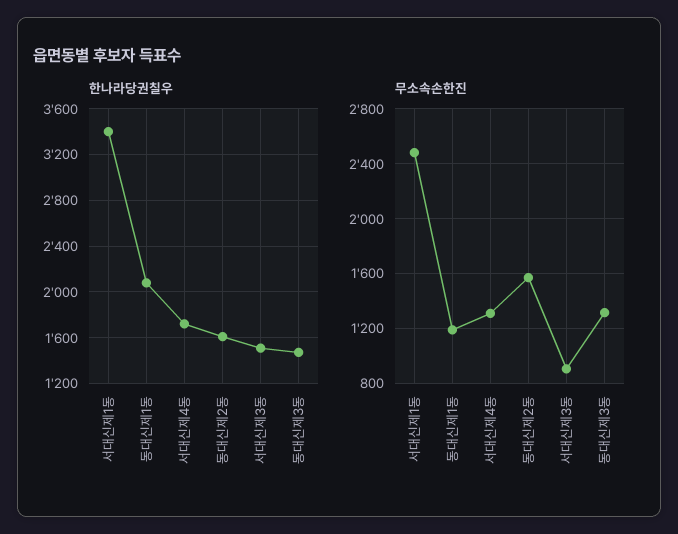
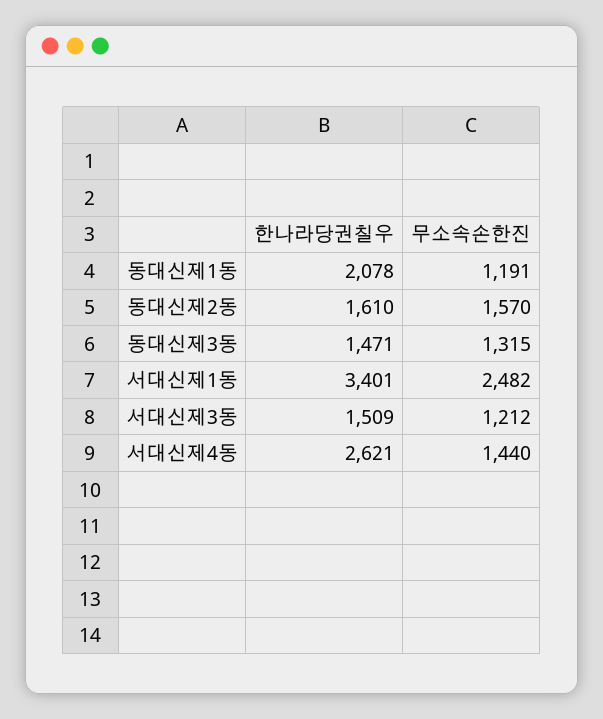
한나라당권칠우, 서대신제4동: 1700 -> 2621
무소속손한진, 서대신제4동: 1300 -> 1440
무소속손한진, 서대신제3동: 900 -> 1212

